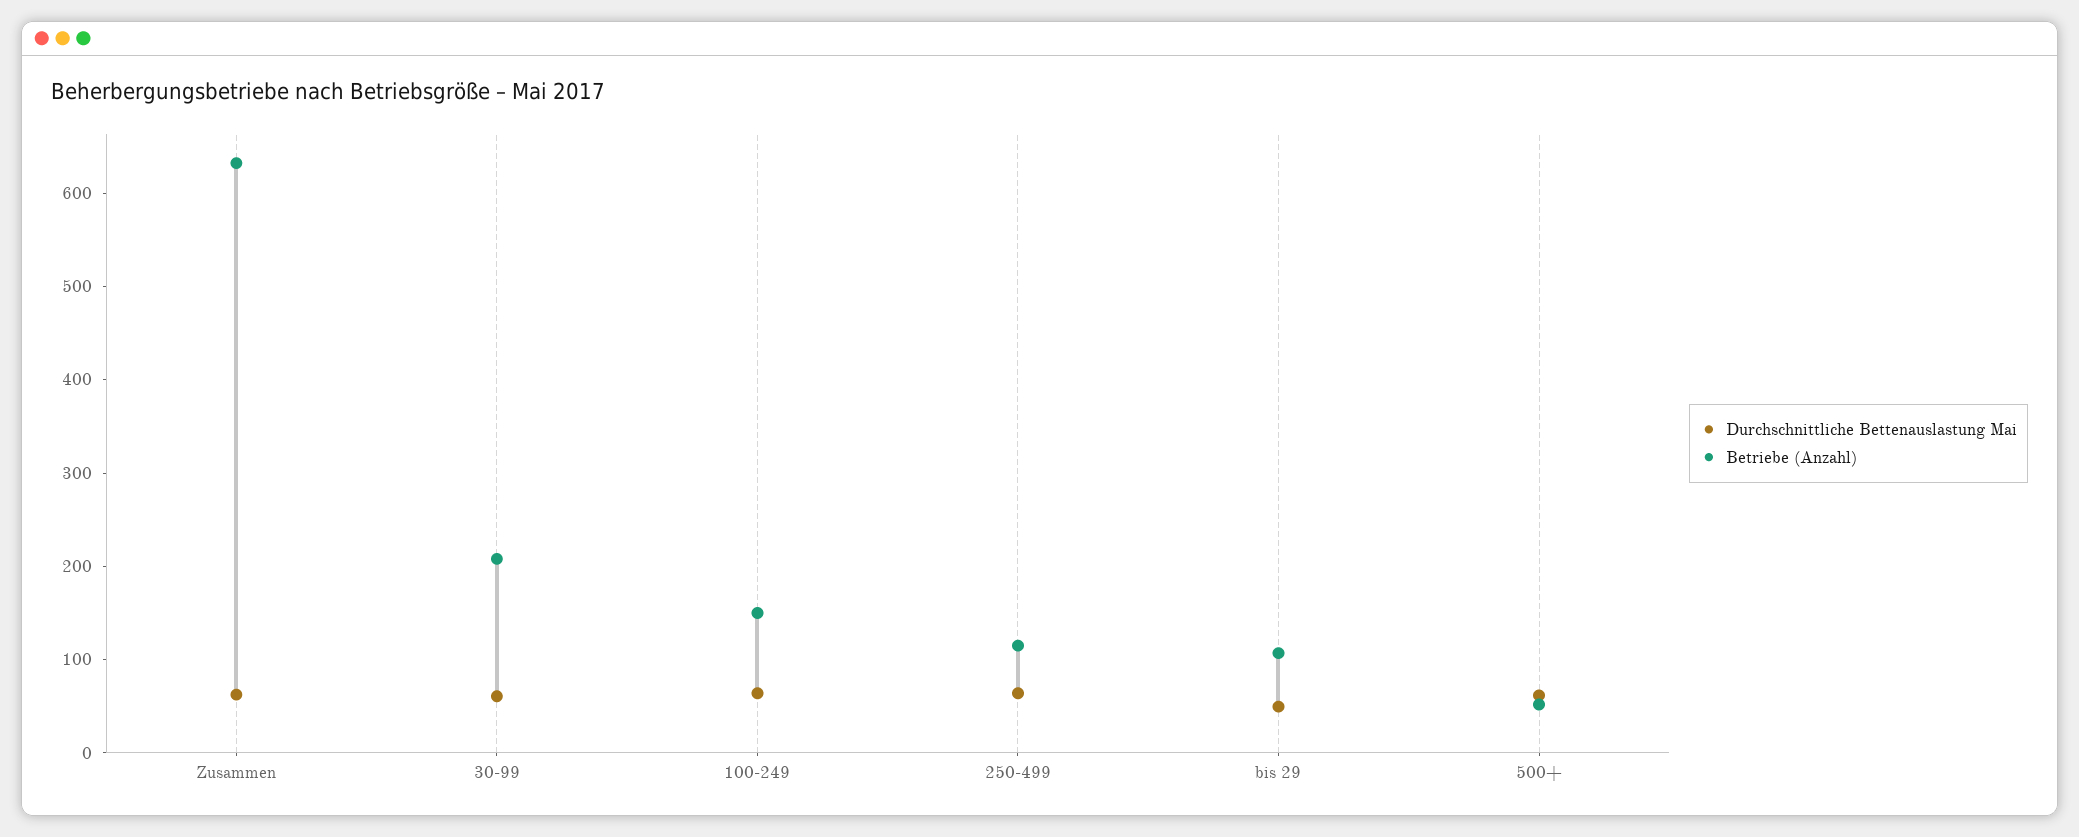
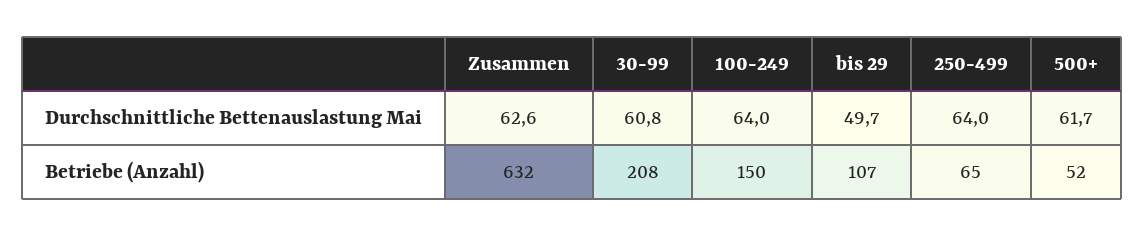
Betriebe (Anzahl), 250-499: 120 -> 65

